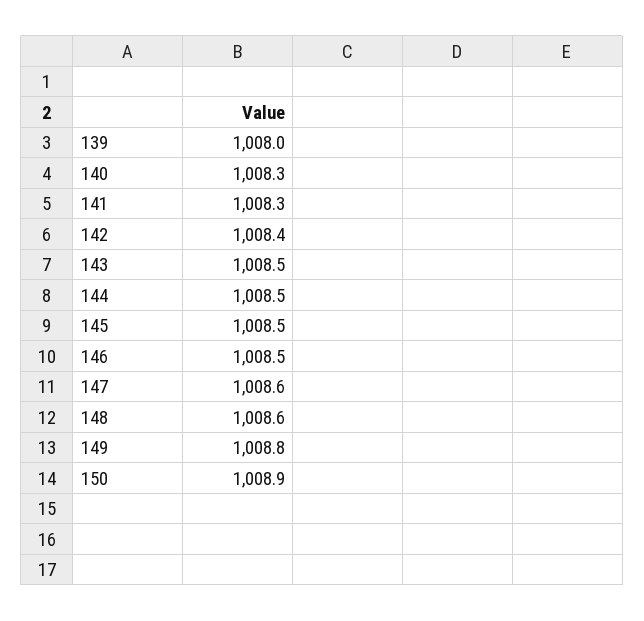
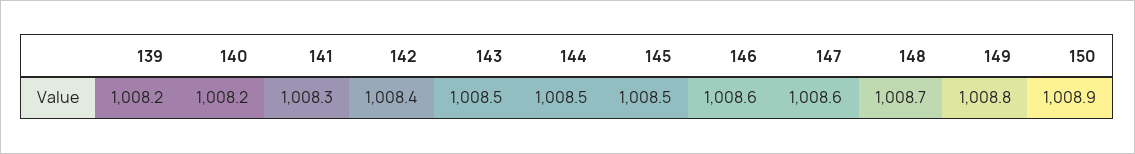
139: 1008 -> 1008.2
140: 1008.3 -> 1008.2
146: 1008.5 -> 1008.6
148: 1008.6 -> 1008.7

